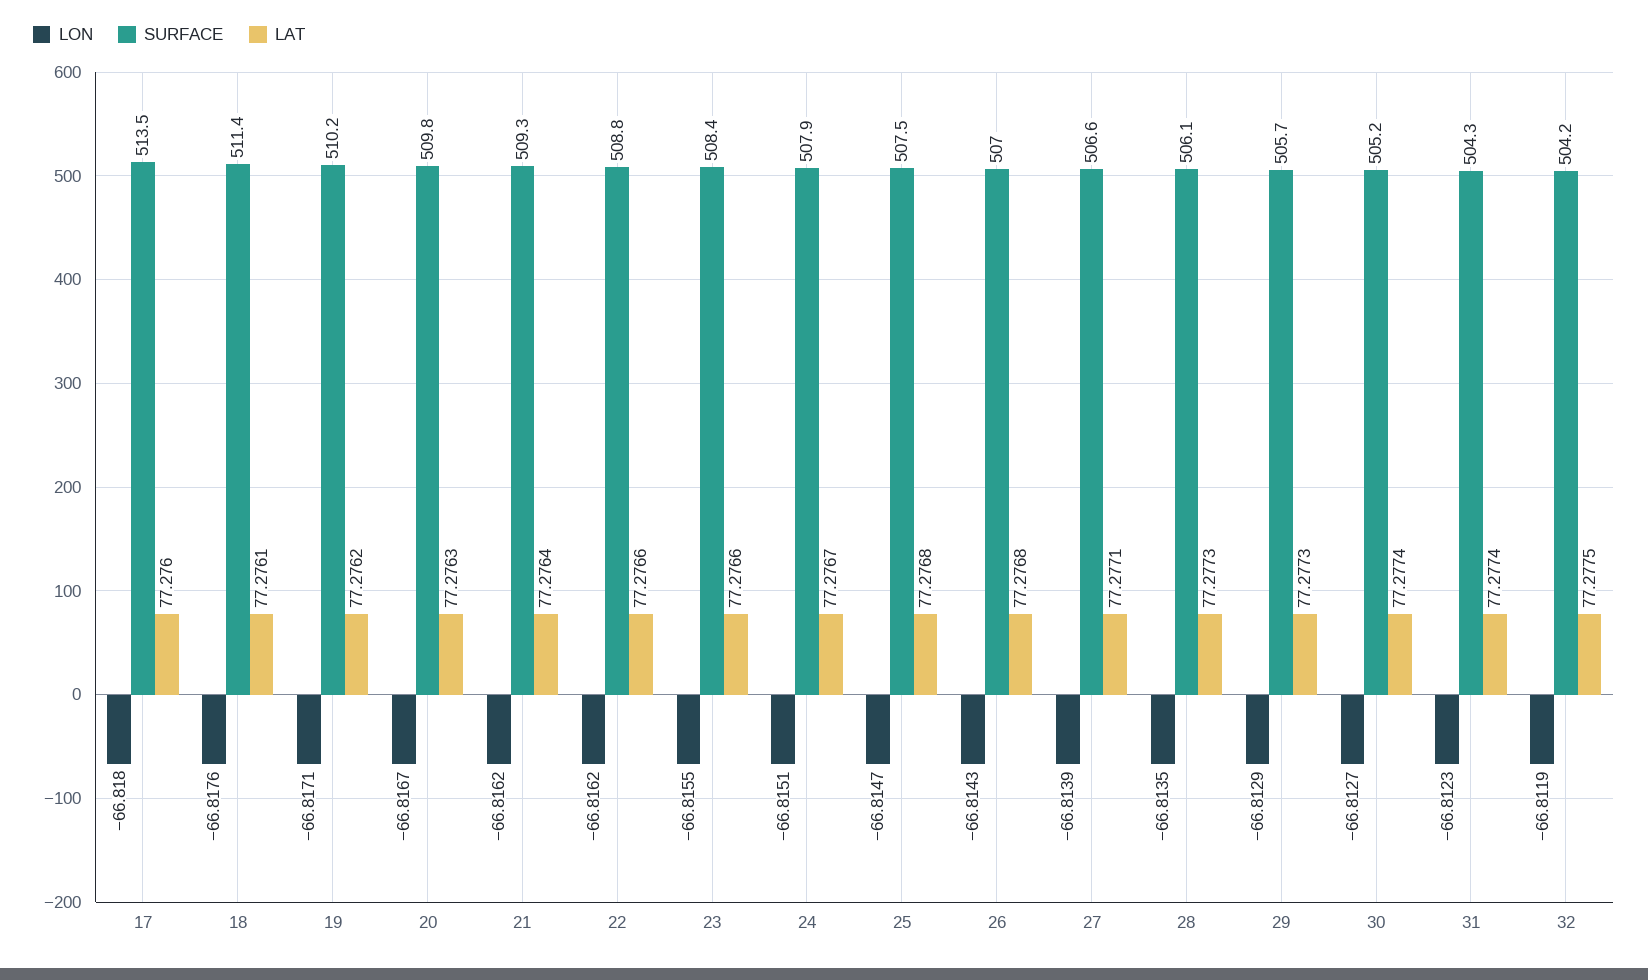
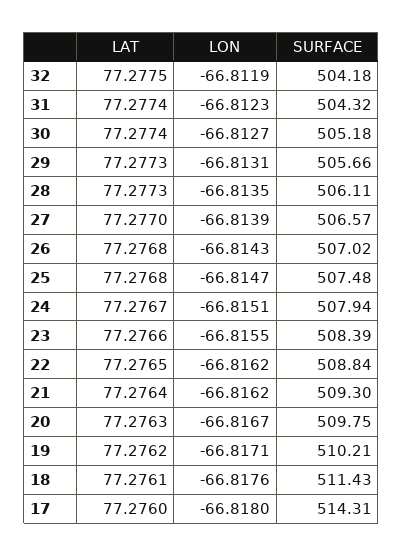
SURFACE, 17: 513.5 -> 514.31
LAT, 22: 77.2766 -> 77.2765
LAT, 27: 77.2771 -> 77.277
LON, 29: -66.8129 -> -66.8131

